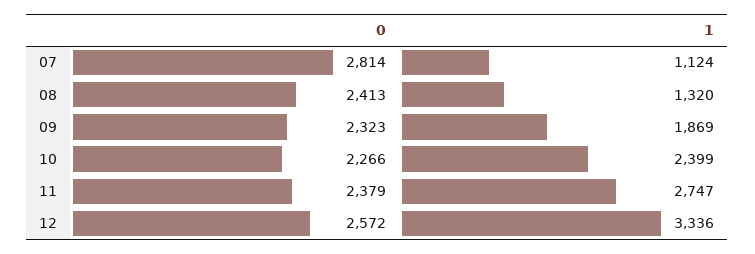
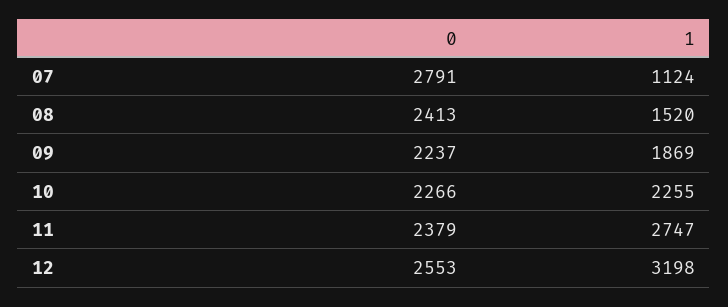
0, 07: 2814 -> 2791
1, 08: 1320 -> 1520
0, 09: 2323 -> 2237
1, 10: 2399 -> 2255
0, 12: 2572 -> 2553
1, 12: 3336 -> 3198

